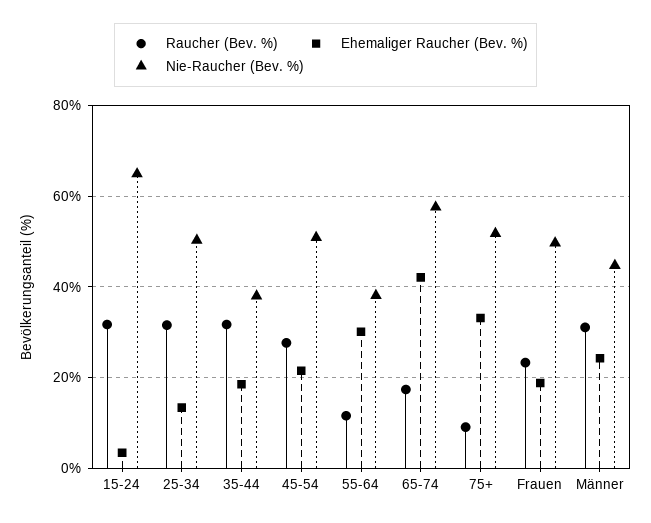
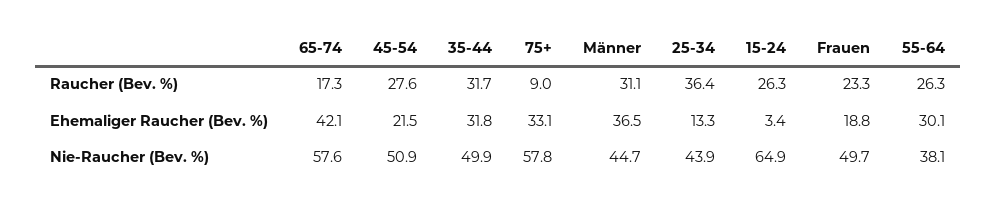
Raucher (Bev. %), 15-24: 32 -> 26.3
Raucher (Bev. %), 25-34: 32 -> 36.4
Nie-Raucher (Bev. %), 25-34: 50 -> 43.9
Ehemaliger Raucher (Bev. %), 35-44: 18 -> 31.8
Nie-Raucher (Bev. %), 35-44: 38 -> 49.9
Raucher (Bev. %), 55-64: 12 -> 26.3
Nie-Raucher (Bev. %), 75+: 52 -> 57.8
Ehemaliger Raucher (Bev. %), Männer: 24 -> 36.5

